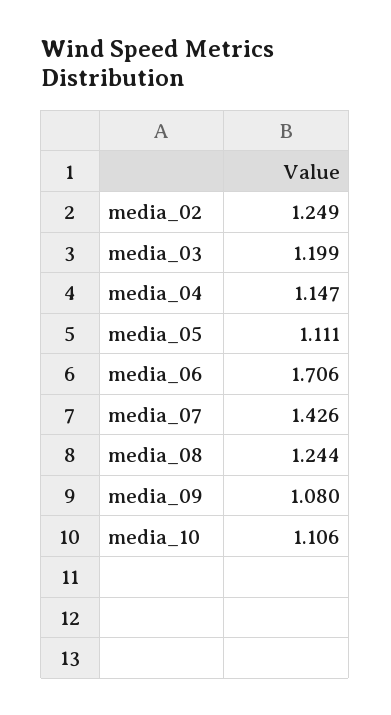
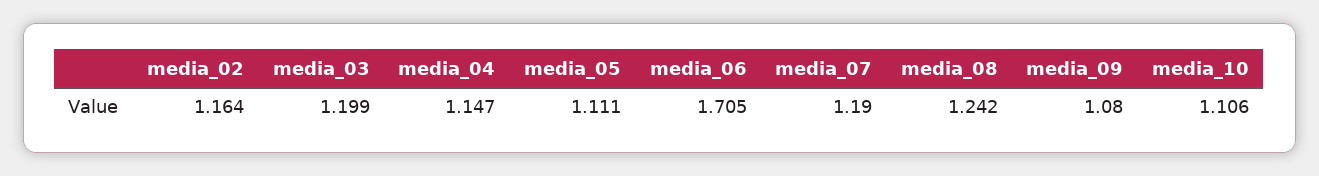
media_02: 1.249 -> 1.164
media_06: 1.706 -> 1.705
media_07: 1.426 -> 1.19
media_08: 1.244 -> 1.242

